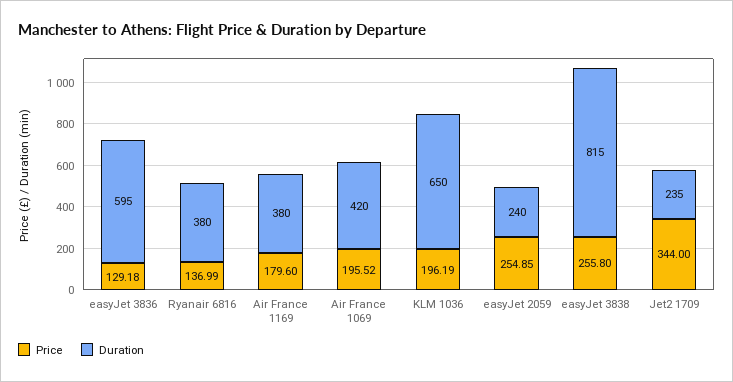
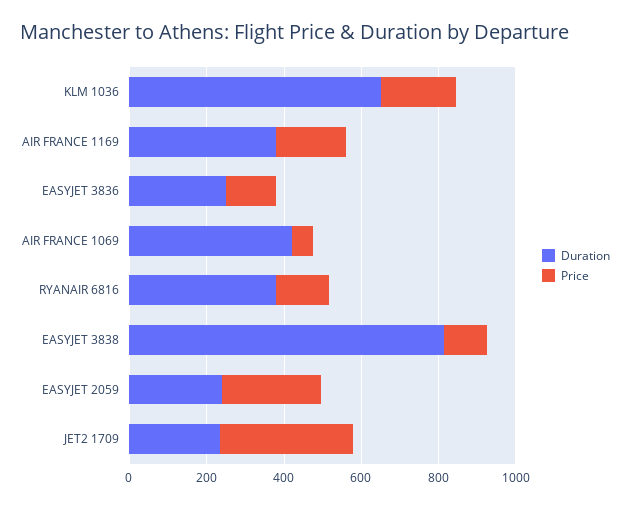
Duration, easyJet 3836: 595 -> 250
Price, Air France 1069: 195.52 -> 50
Price, easyJet 3838: 255.8 -> 100

